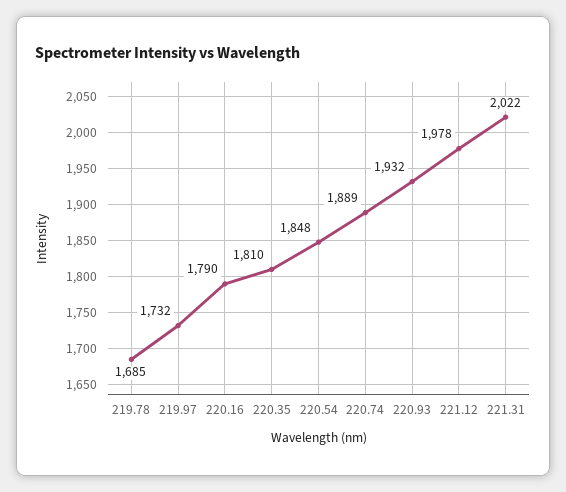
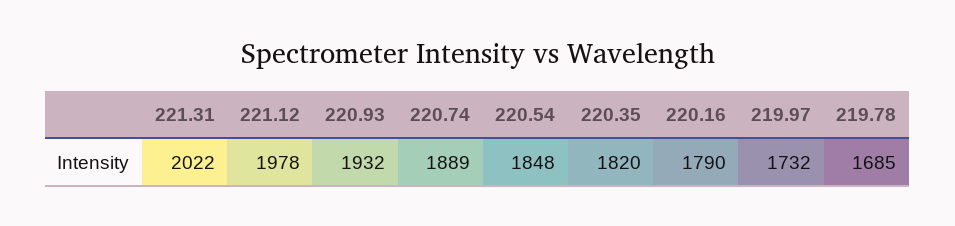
220.35: 1810 -> 1820

